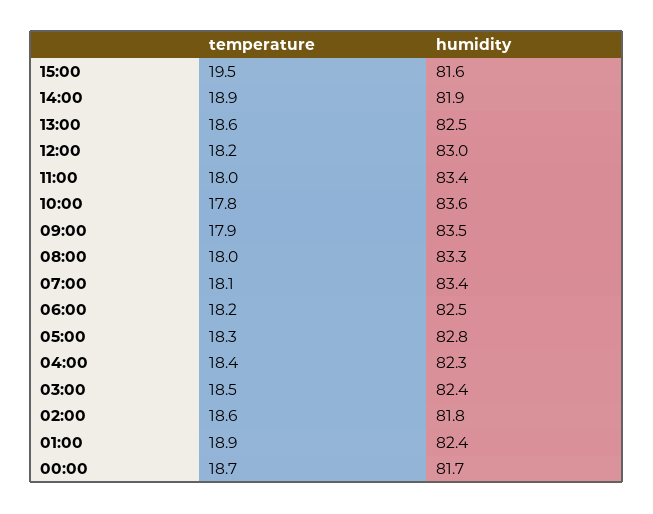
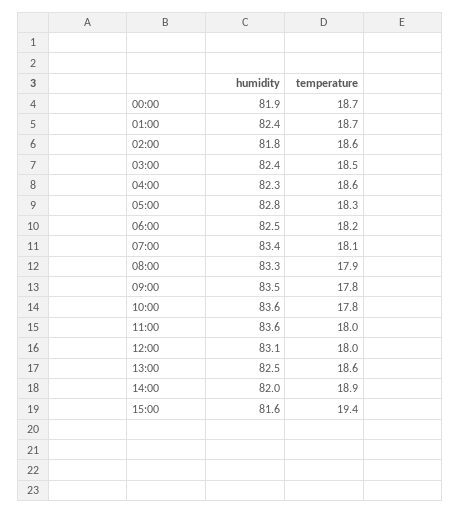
temperature, 15:00: 19.5 -> 19.4
humidity, 14:00: 81.9 -> 82
temperature, 12:00: 18.2 -> 18
humidity, 12:00: 83 -> 83.1
humidity, 11:00: 83.4 -> 83.6
temperature, 09:00: 17.9 -> 17.8
temperature, 08:00: 18 -> 17.9
temperature, 04:00: 18.4 -> 18.6
temperature, 01:00: 18.9 -> 18.7
humidity, 00:00: 81.7 -> 81.9

